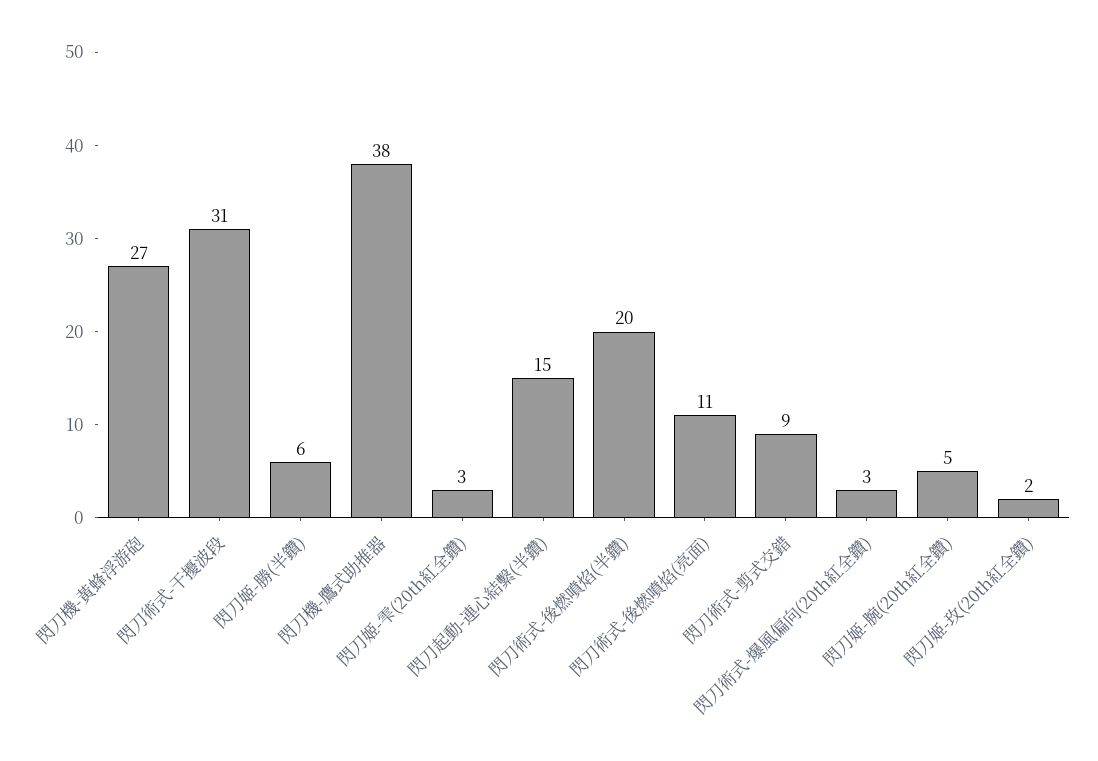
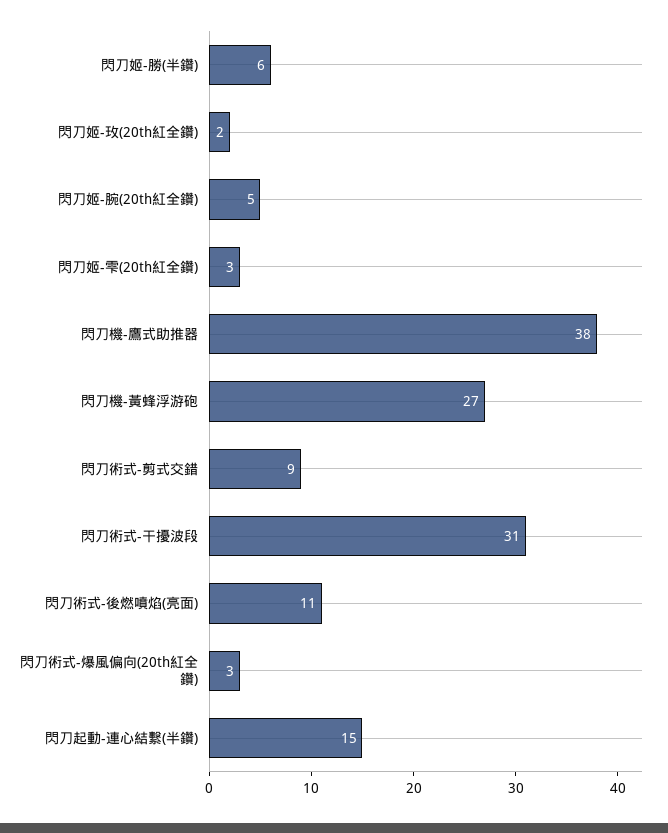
閃刀術式-後燃噴焰(半鑽): 20 -> none

